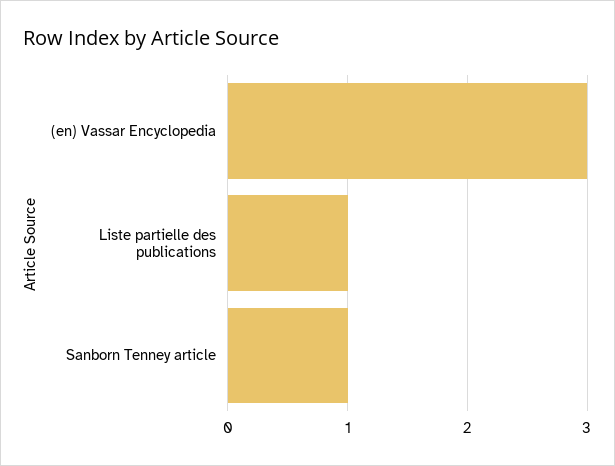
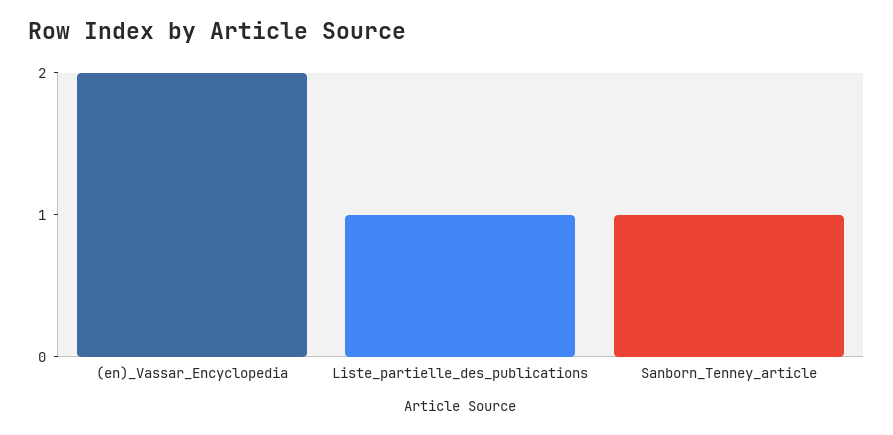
(en) Vassar Encyclopedia: 3 -> 2

